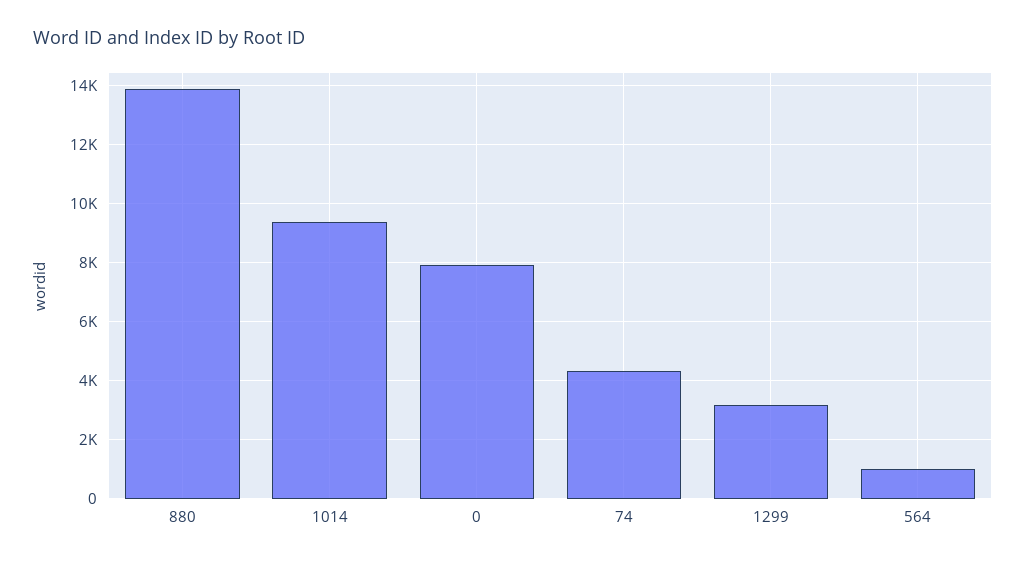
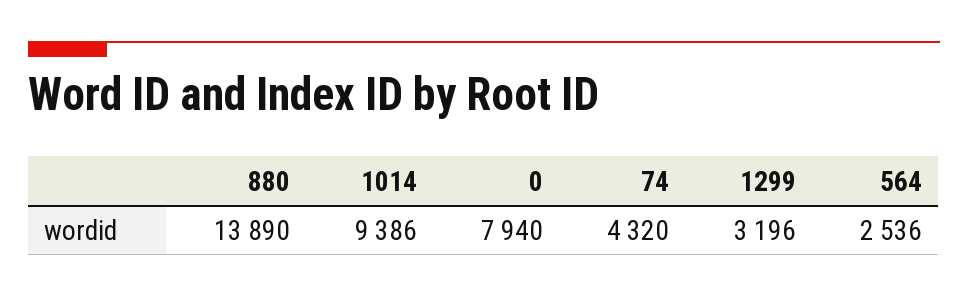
564: 1000 -> 2536

